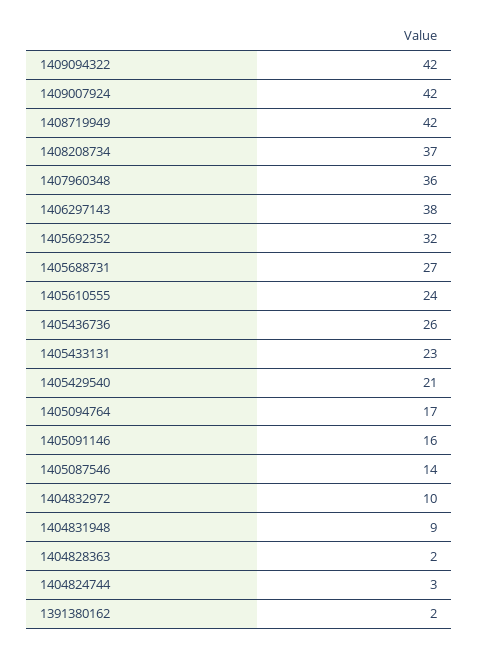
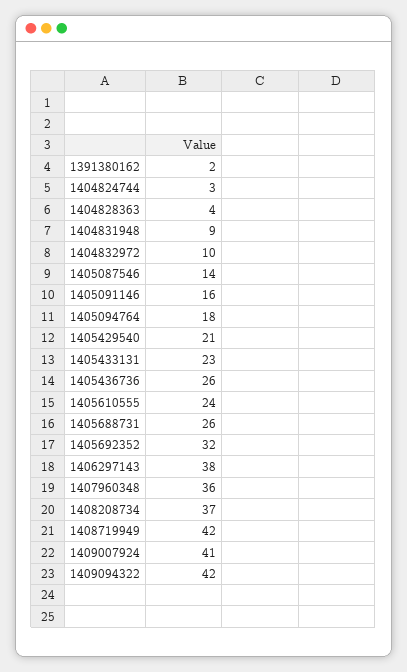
1409007924: 42 -> 41
1405688731: 27 -> 26
1405094764: 17 -> 18
1404828363: 2 -> 4

